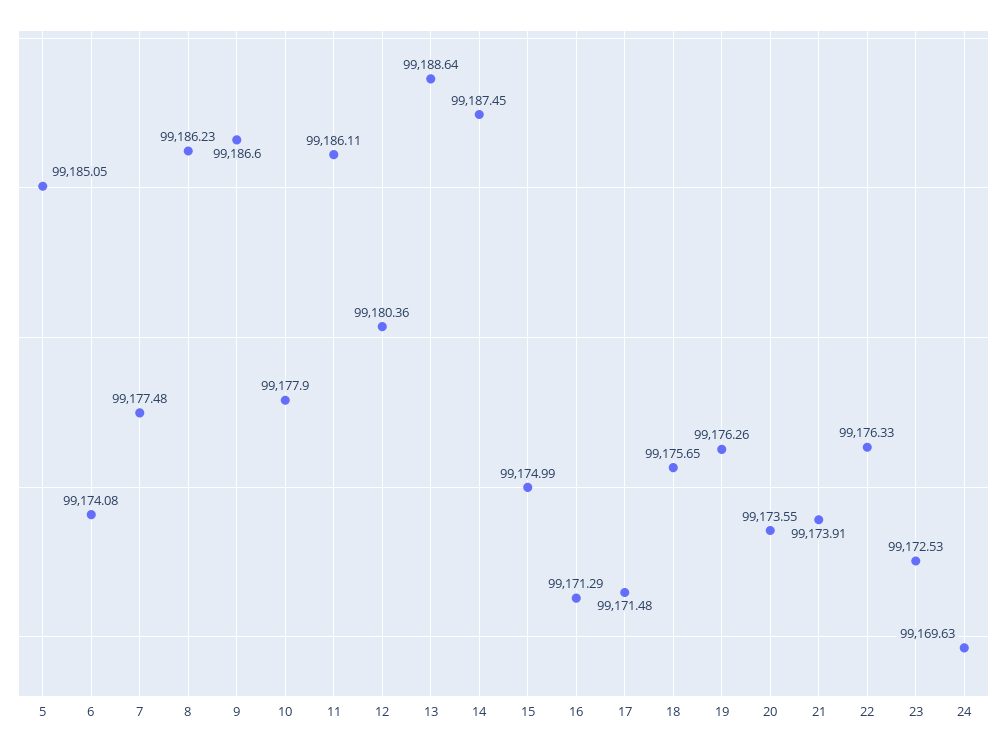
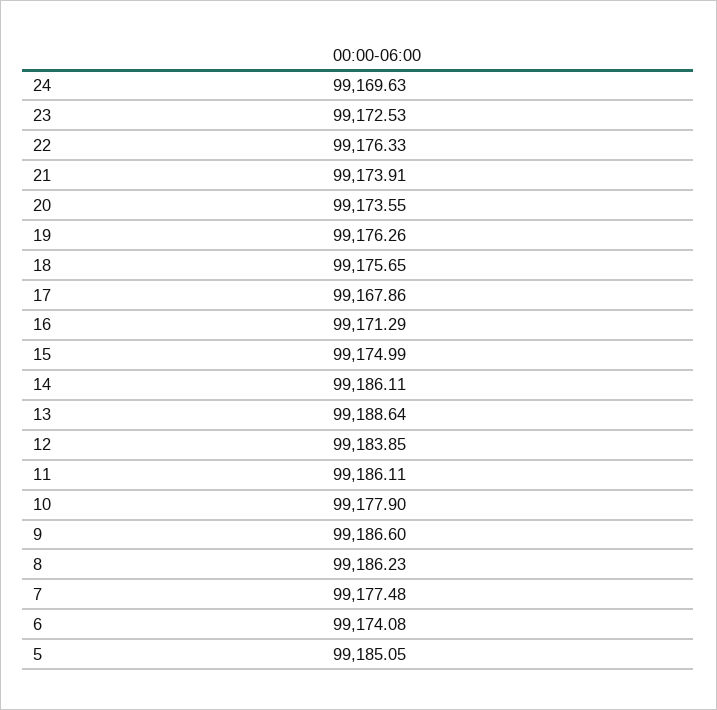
12: 99180.36 -> 99183.85
14: 99187.45 -> 99186.11
17: 99171.48 -> 99167.86

